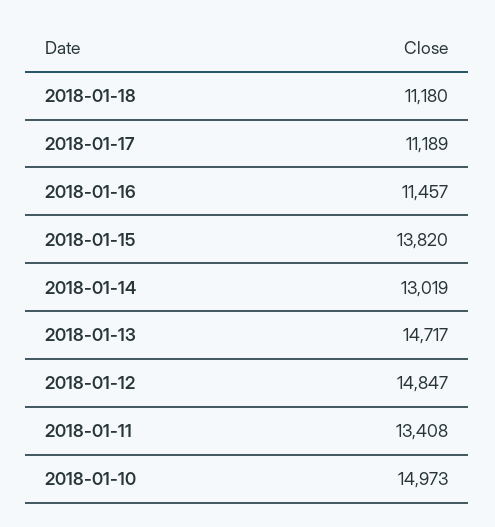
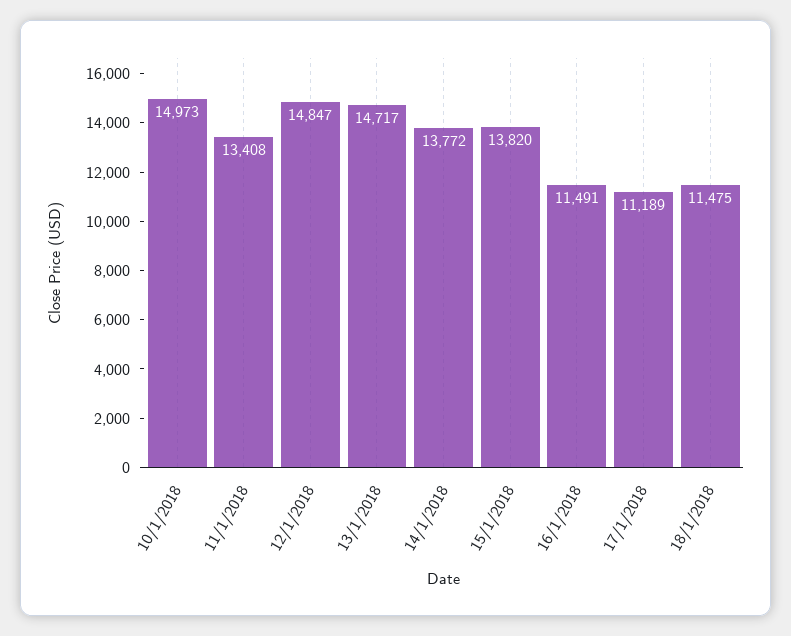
2018-01-18: 11180 -> 11475
2018-01-16: 11457 -> 11491
2018-01-14: 13019 -> 13772

